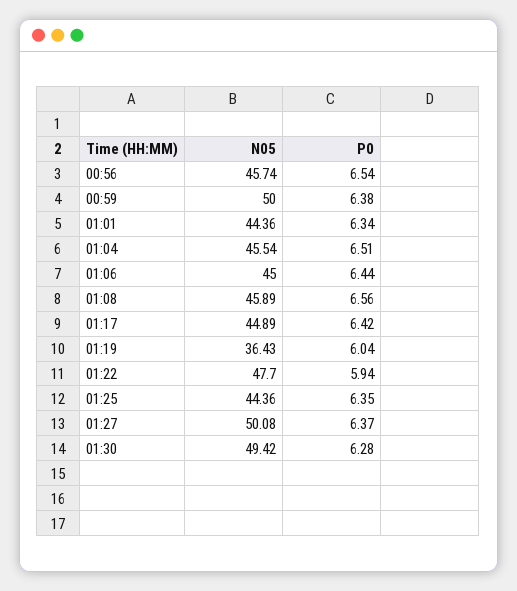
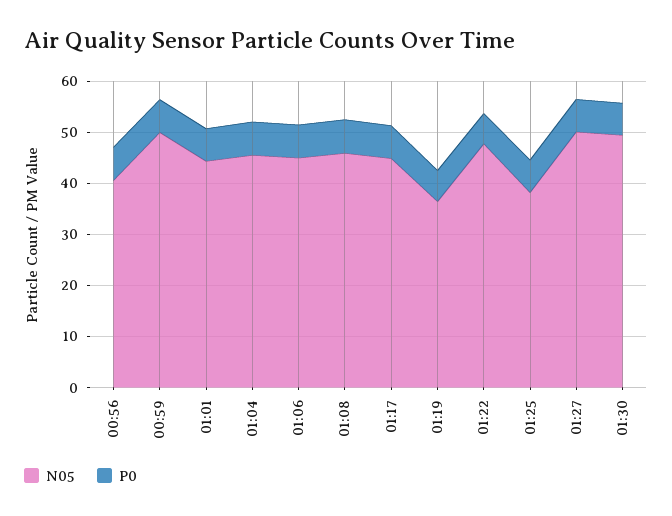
N05, 00:56: 45.74 -> 40
N05, 01:25: 44.36 -> 38

